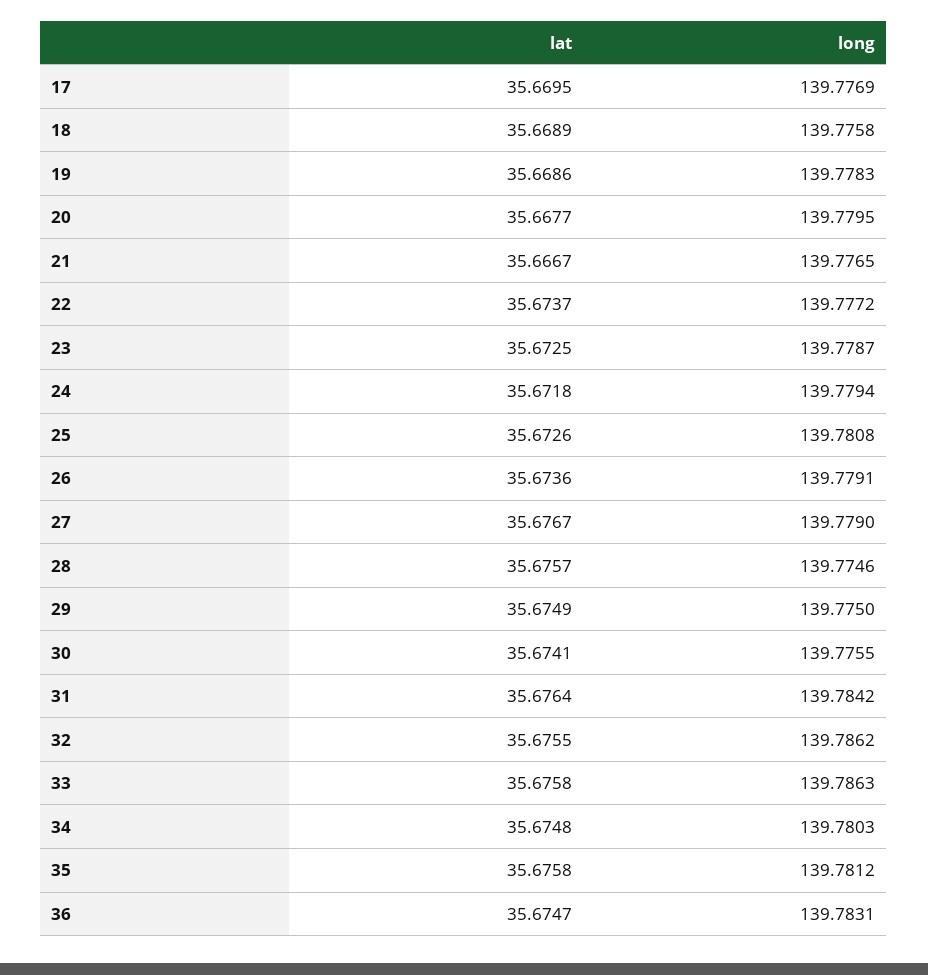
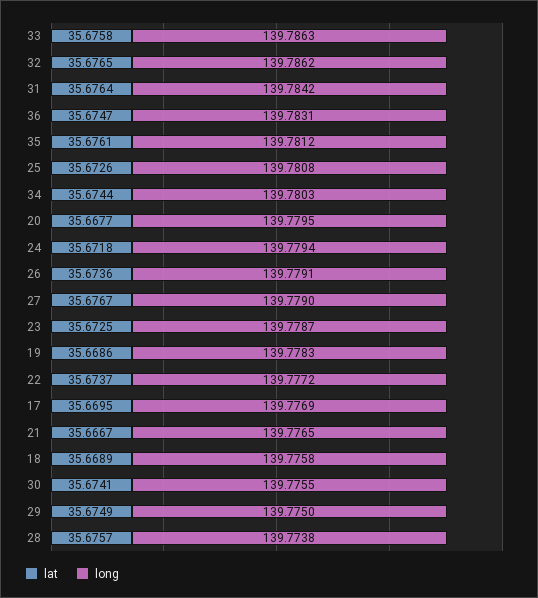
long, 28: 139.7746 -> 139.7738
lat, 32: 35.6755 -> 35.6765
lat, 34: 35.6748 -> 35.6744
lat, 35: 35.6758 -> 35.6761

